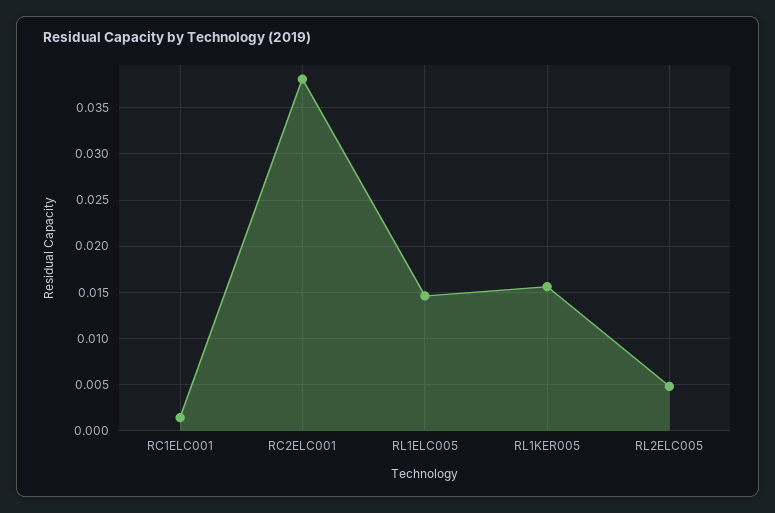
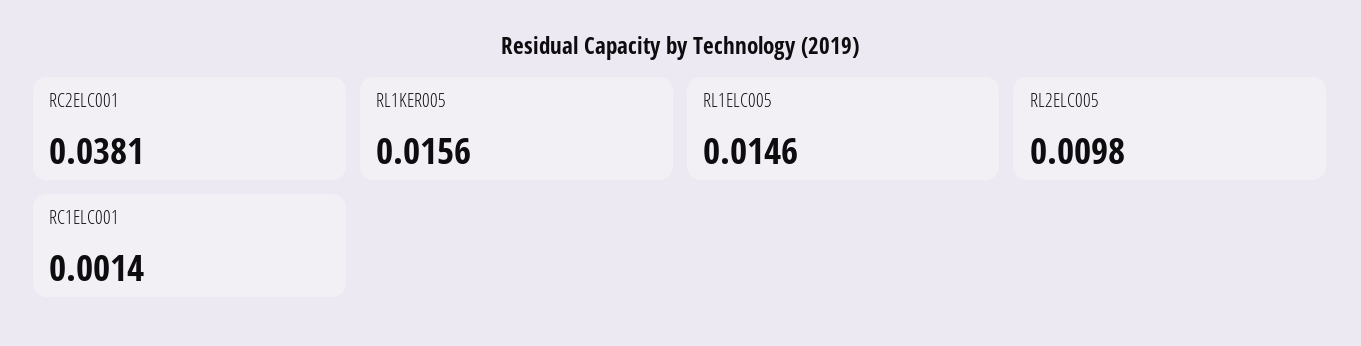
RL2ELC005: 0.005 -> 0.0098

